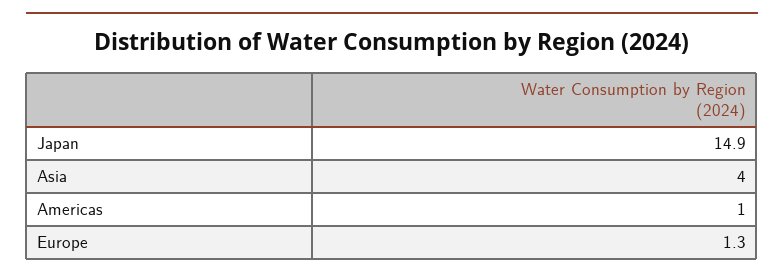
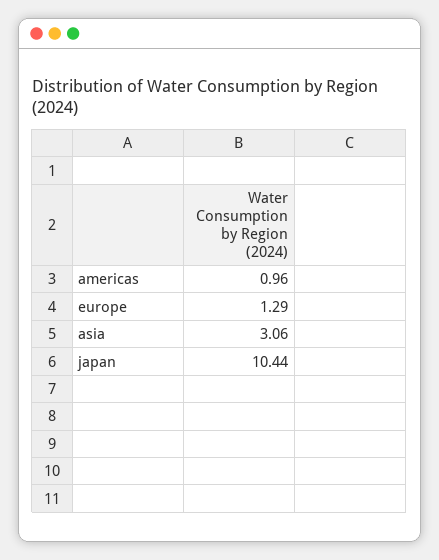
Japan: 14.9 -> 10.44
Asia: 4 -> 3.06

